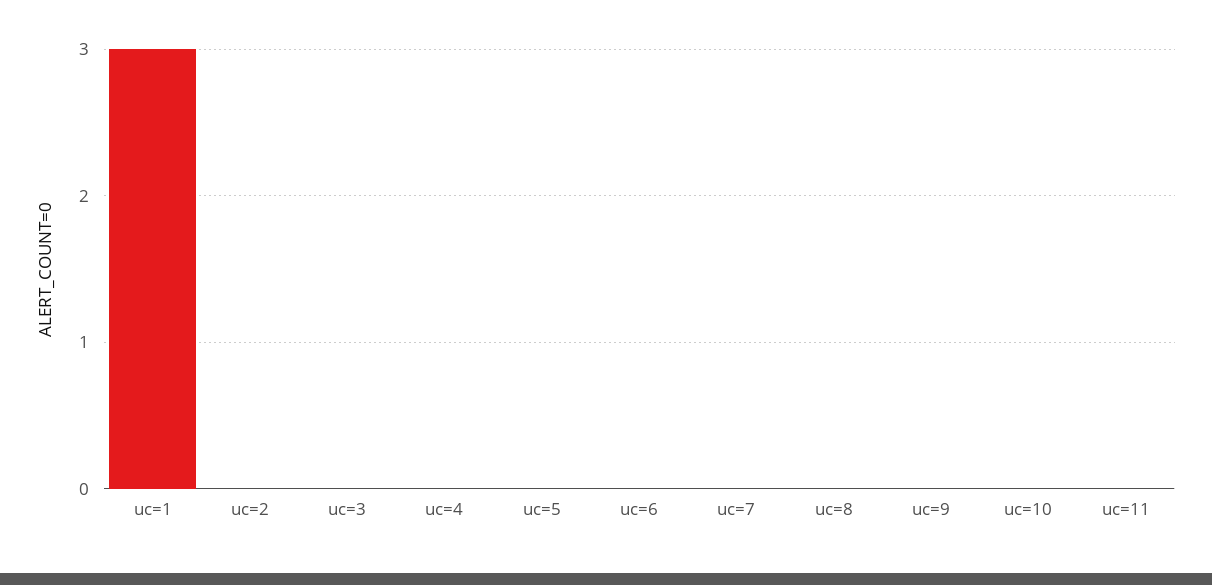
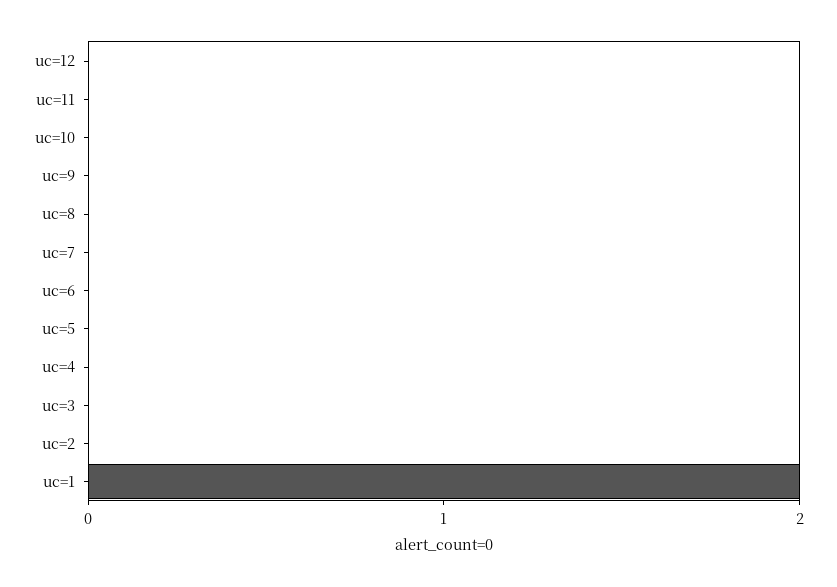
uc=1: 3 -> 2
uc=12: none -> 0

